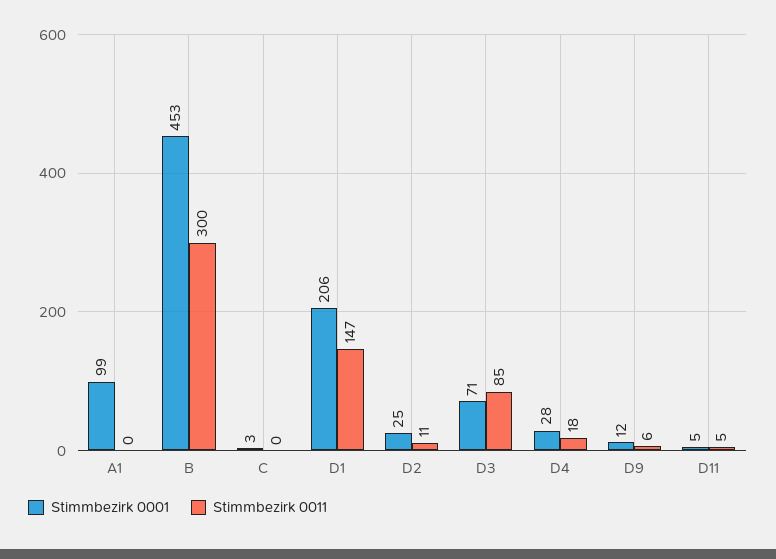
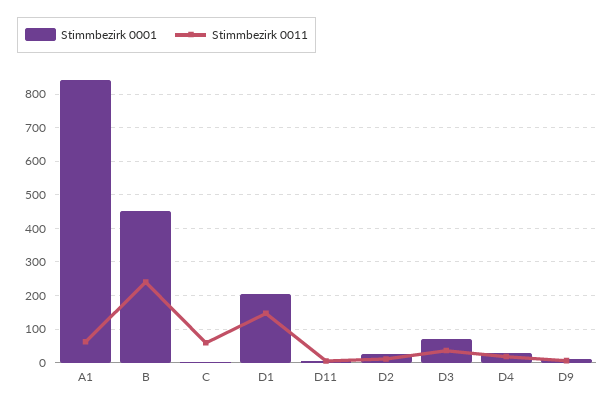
Stimmbezirk 0001, A1: 99 -> 840
Stimmbezirk 0011, A1: 0 -> 60
Stimmbezirk 0011, B: 300 -> 240
Stimmbezirk 0011, C: 0 -> 60
Stimmbezirk 0011, D3: 85 -> 40

